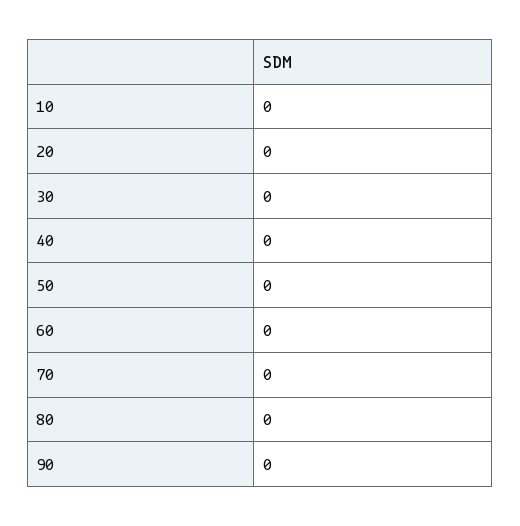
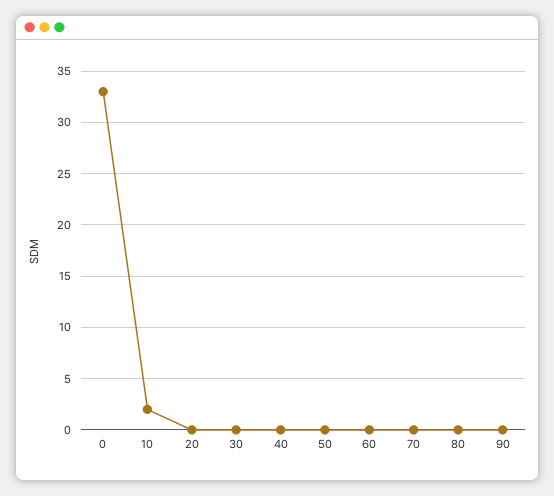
10: 0 -> 2
0: none -> 33

